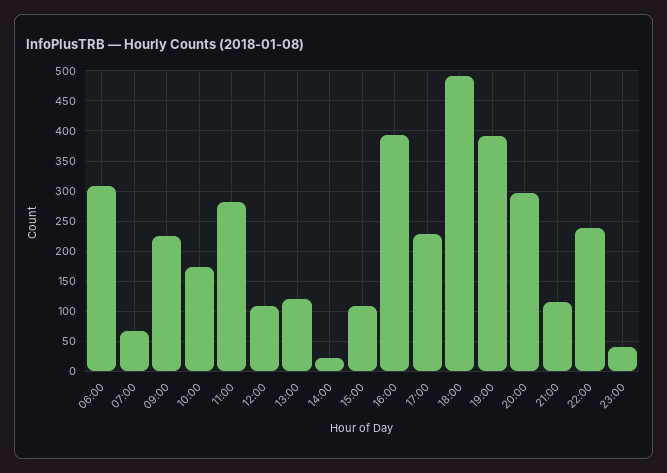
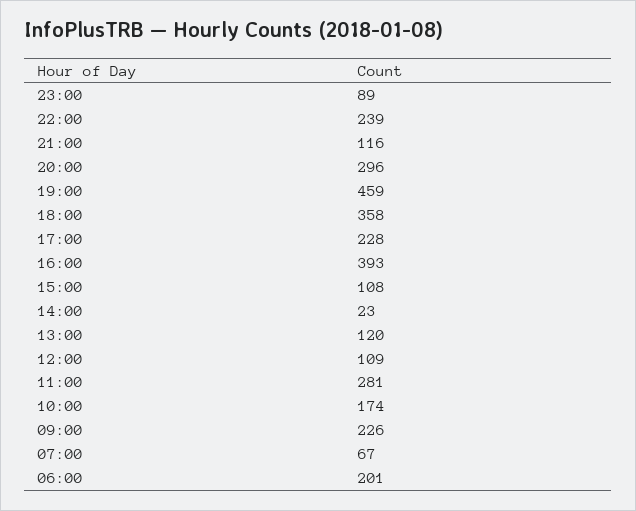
06:00: 310 -> 201
18:00: 490 -> 358
19:00: 390 -> 459
23:00: 40 -> 89

